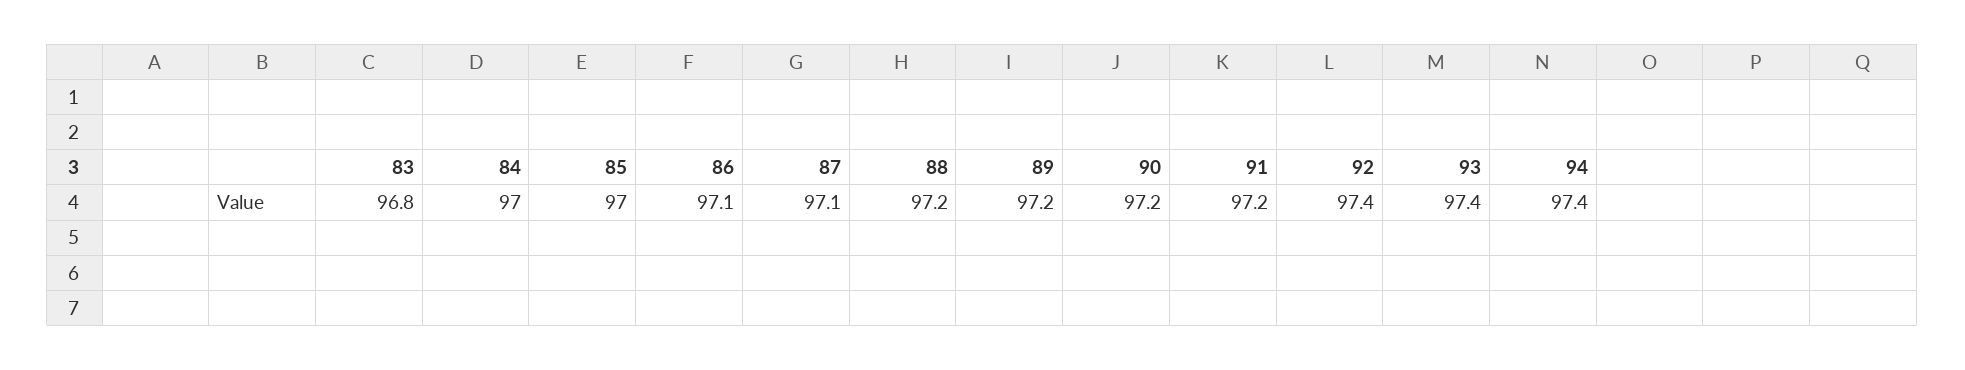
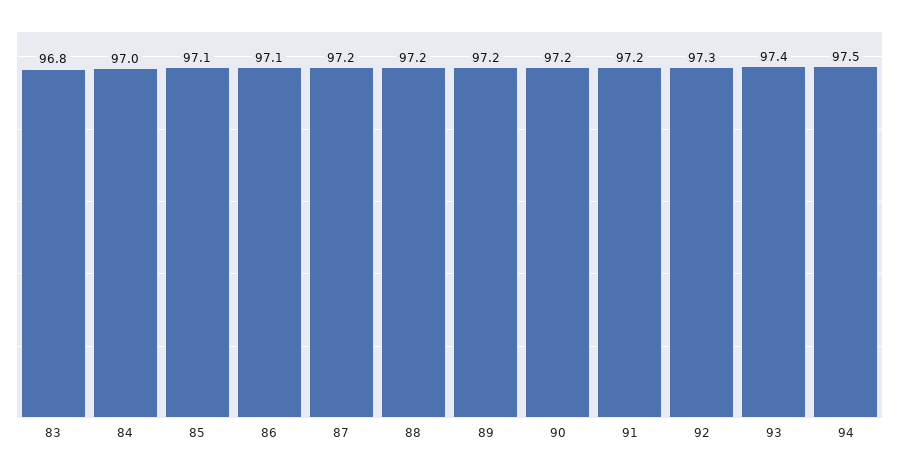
85: 97 -> 97.1
87: 97.1 -> 97.2
92: 97.4 -> 97.3
94: 97.4 -> 97.5

